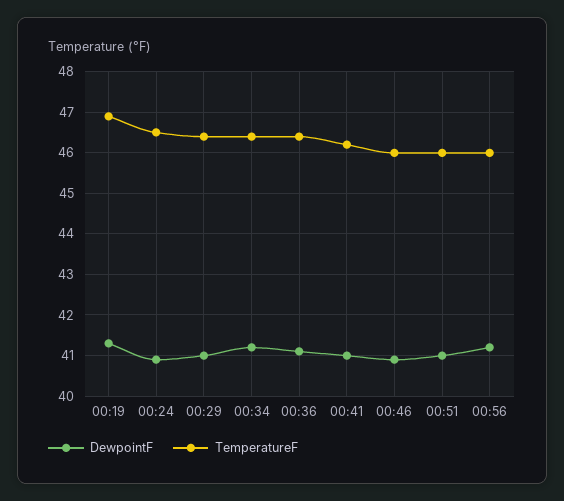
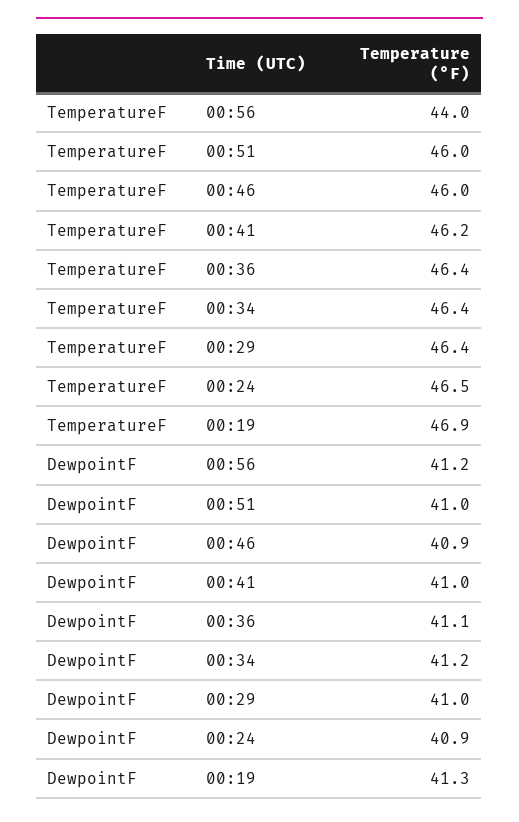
TemperatureF, 00:56: 46 -> 44

